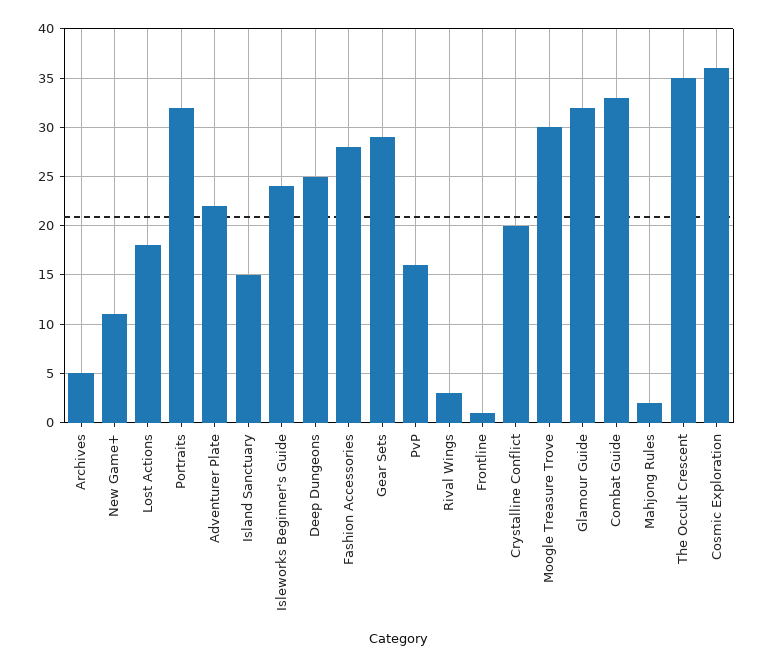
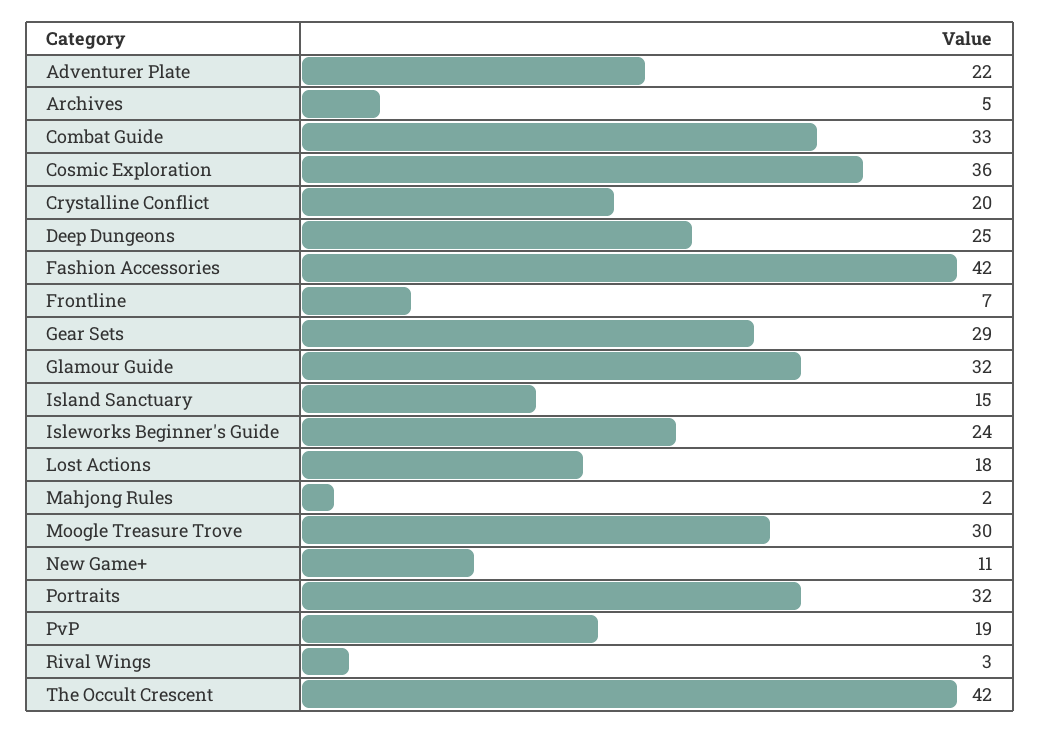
Fashion Accessories: 28 -> 42
PvP: 16 -> 19
Frontline: 1 -> 7
The Occult Crescent: 35 -> 42

